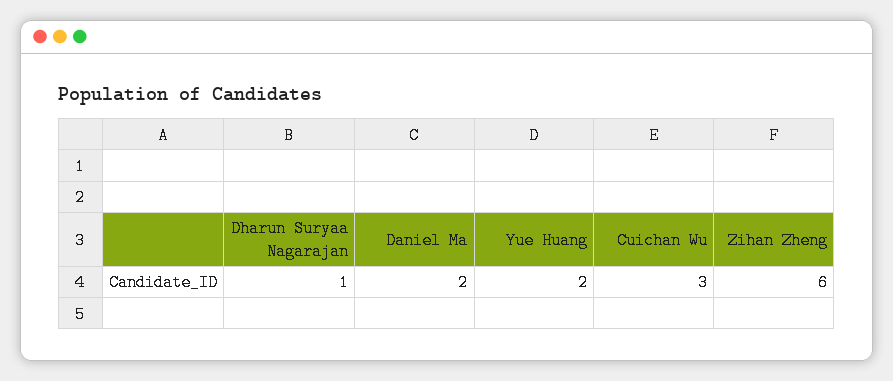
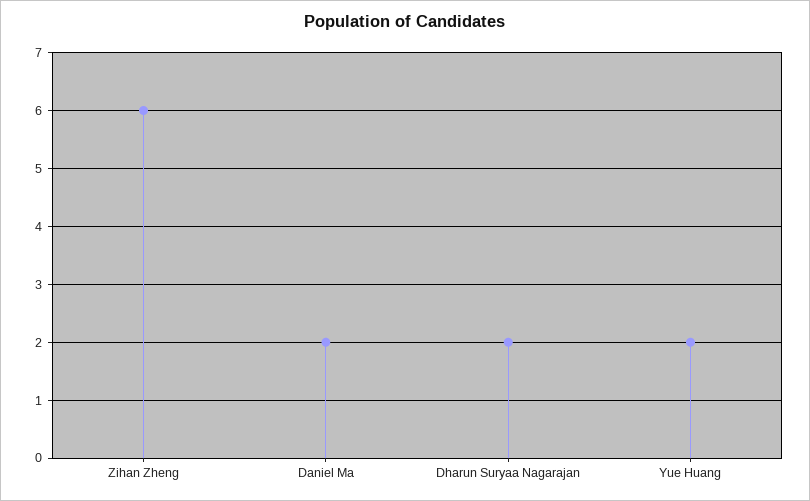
Dharun Suryaa Nagarajan: 1 -> 2
Cuichan Wu: 3 -> none

